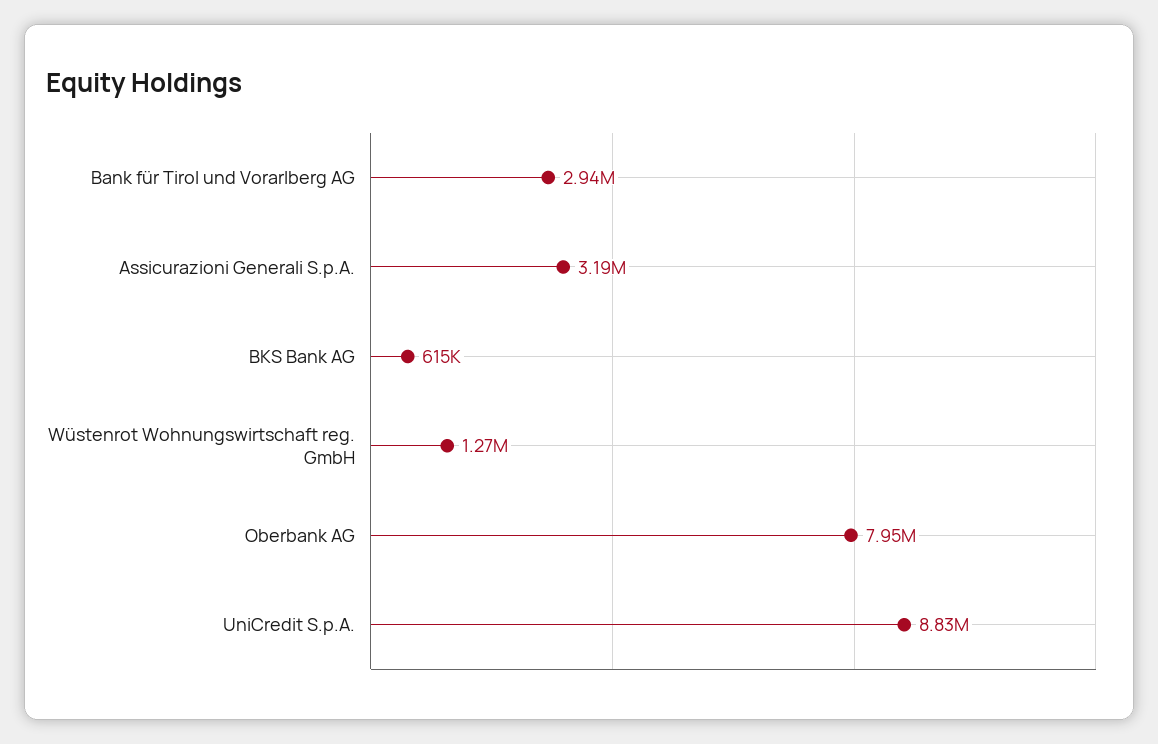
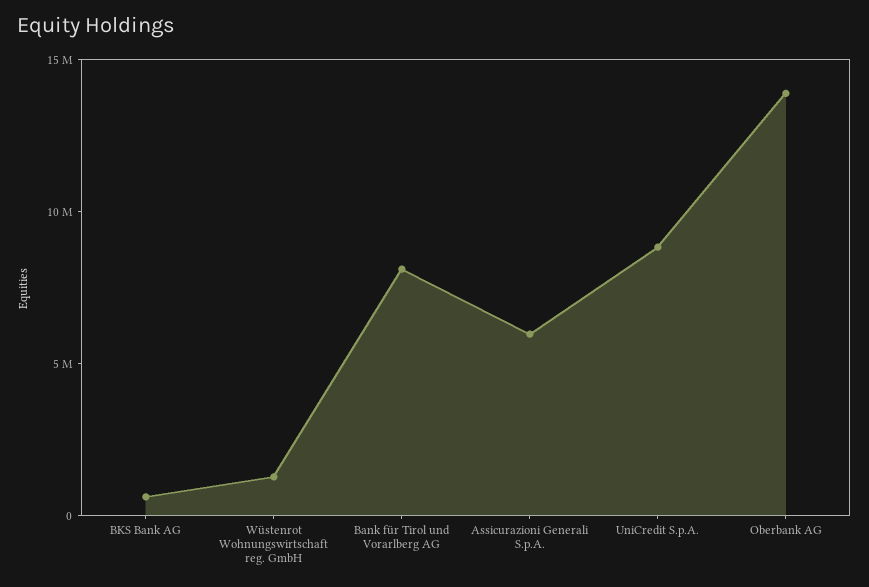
Bank für Tirol und Vorarlberg AG: 2940000 -> 8000000
Assicurazioni Generali S.p.A.: 3190000 -> 6000000
Oberbank AG: 7950000 -> 14000000

